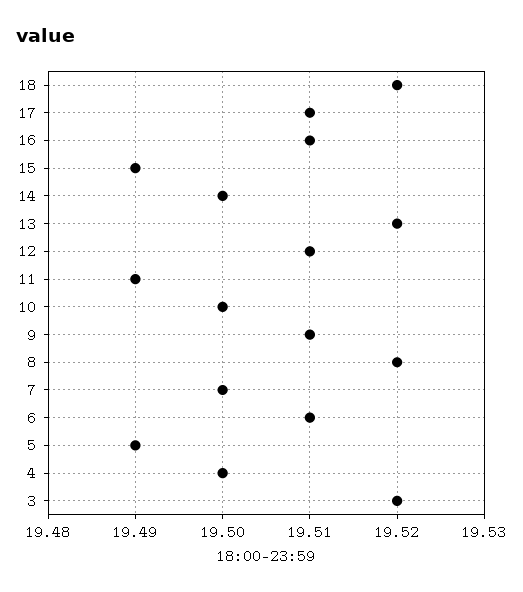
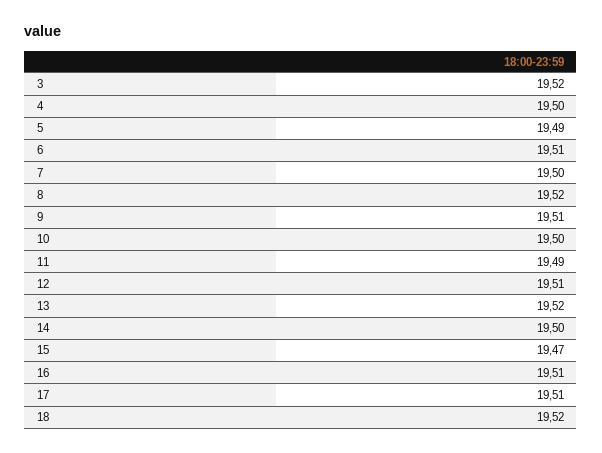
15: 19.49 -> 19.47

